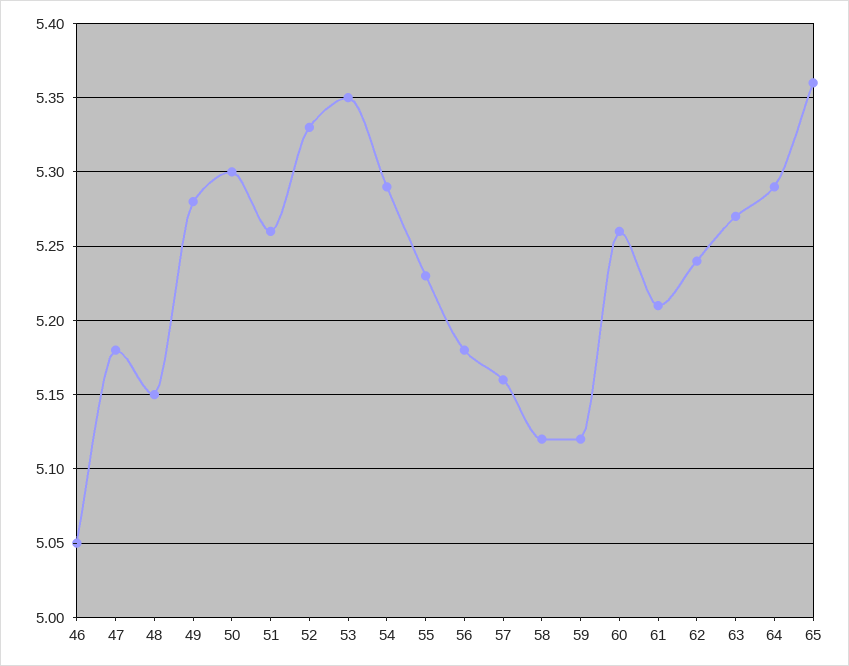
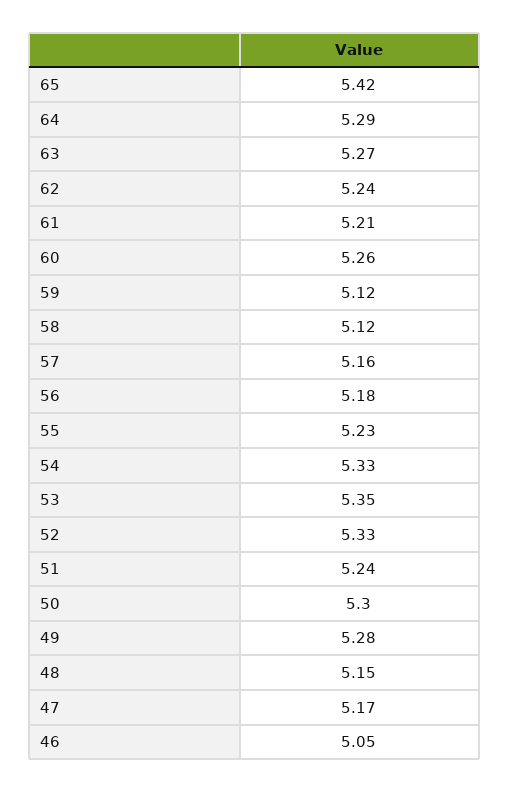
47: 5.18 -> 5.17
51: 5.26 -> 5.24
54: 5.29 -> 5.33
65: 5.36 -> 5.42

